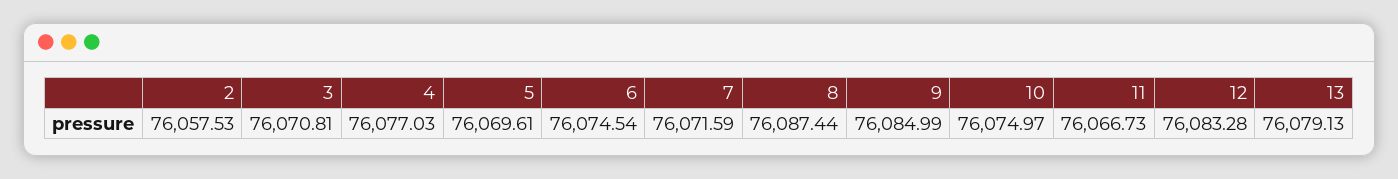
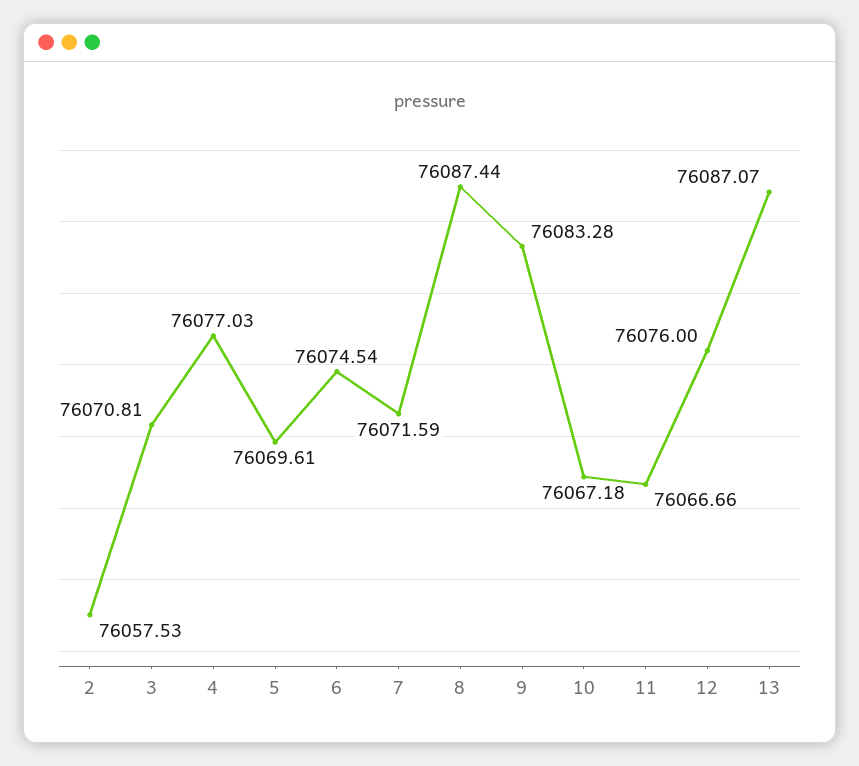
9: 76084.99 -> 76083.28
10: 76074.97 -> 76067.18
11: 76066.73 -> 76066.66
12: 76083.28 -> 76076
13: 76079.13 -> 76087.07

